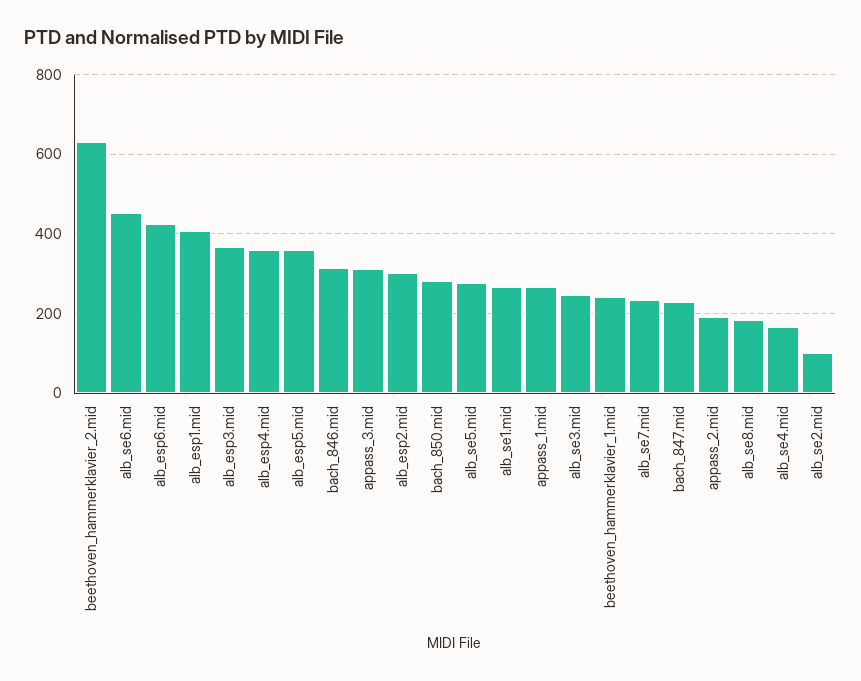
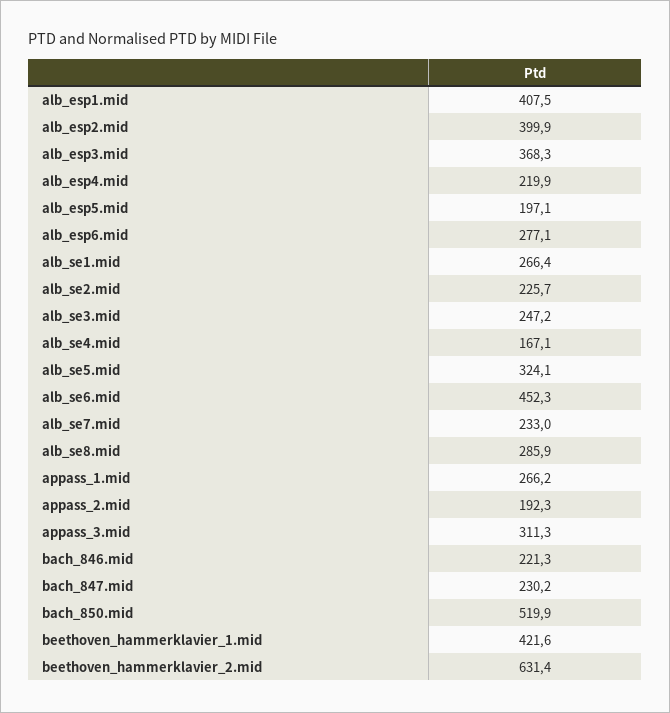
alb_esp6.mid: 420 -> 277.1
alb_esp4.mid: 360 -> 219.9
alb_esp5.mid: 360 -> 197.1
bach_846.mid: 320 -> 221.3
alb_esp2.mid: 300 -> 399.9
bach_850.mid: 280 -> 519.9
alb_se5.mid: 280 -> 324.1
beethoven_hammerklavier_1.mid: 240 -> 421.6
alb_se8.mid: 180 -> 285.9
alb_se2.mid: 100 -> 225.7

